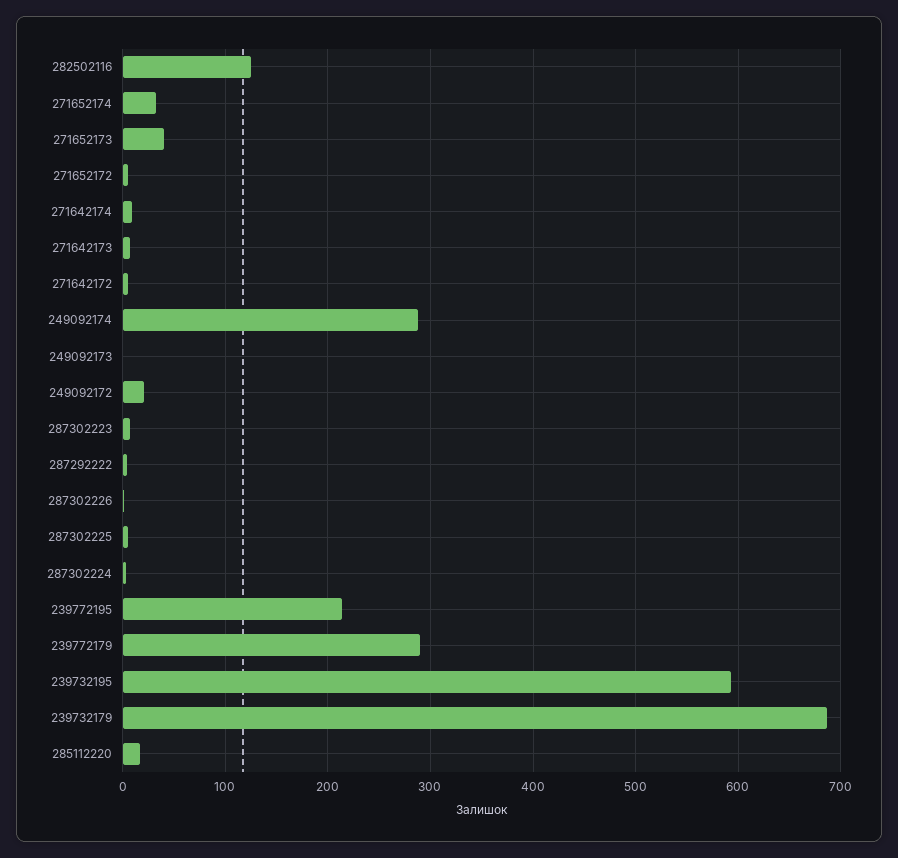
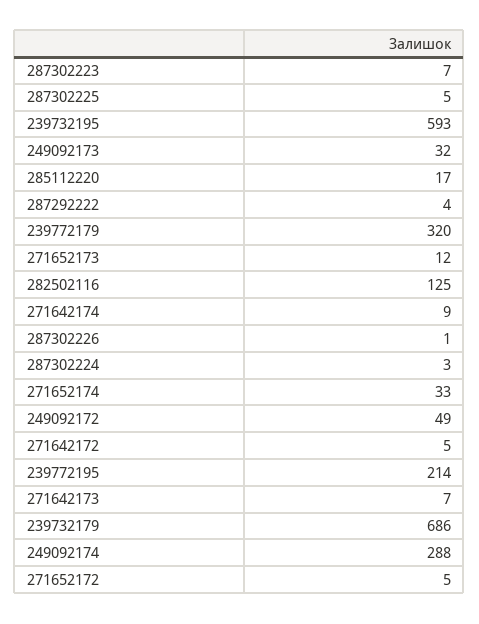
271652173: 40 -> 12
249092173: 0 -> 32
249092172: 20 -> 49
239772179: 290 -> 320

